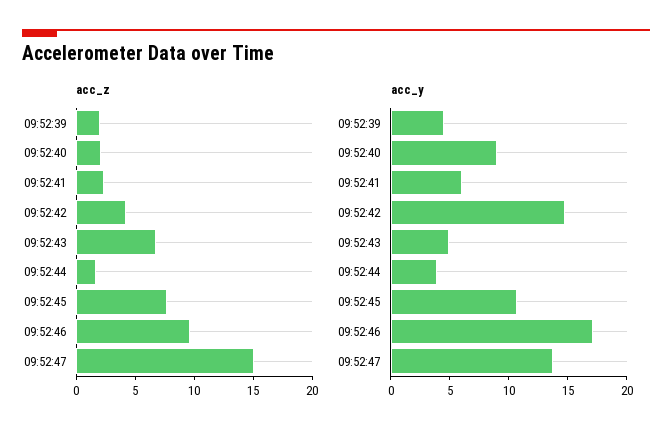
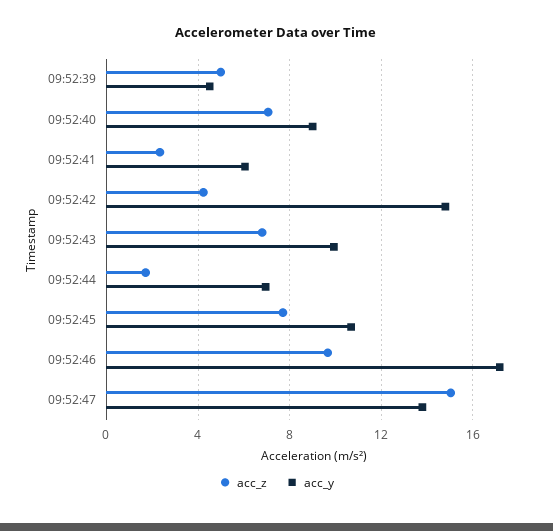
acc_z, 09:52:39: 2 -> 5
acc_z, 09:52:40: 2 -> 7
acc_y, 09:52:43: 5 -> 10
acc_y, 09:52:44: 4 -> 7

